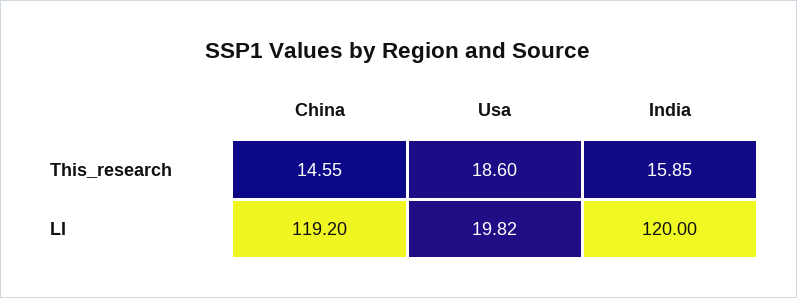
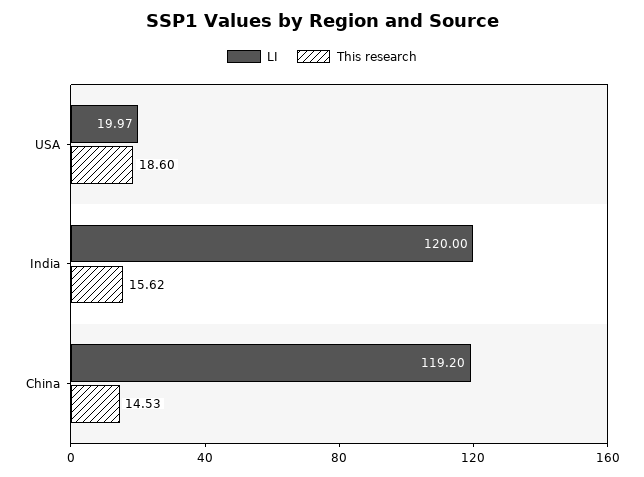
This_research, China: 14.55 -> 14.53
This_research, India: 15.85 -> 15.62
LI, Usa: 19.82 -> 19.97

